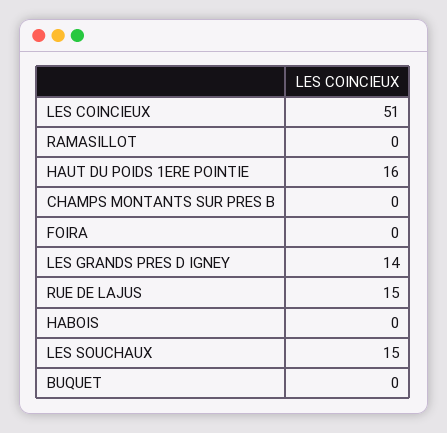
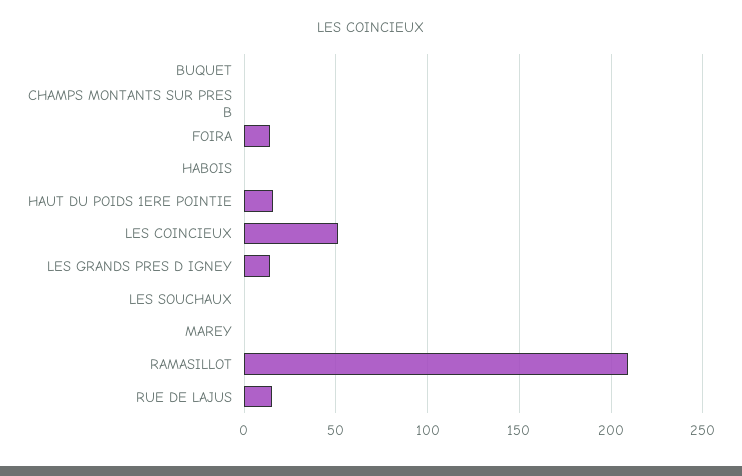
RAMASILLOT: 0 -> 210
FOIRA: 0 -> 15
LES SOUCHAUX: 15 -> 0
MAREY: none -> 0

